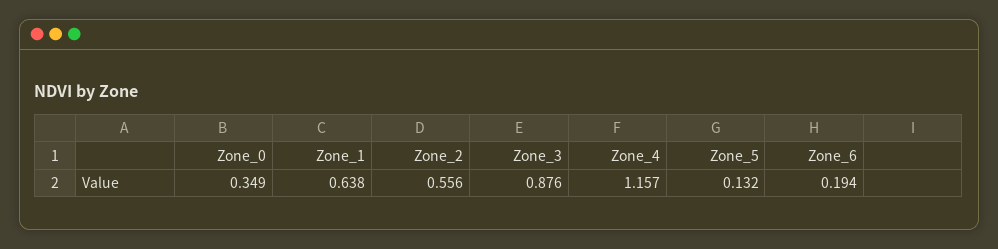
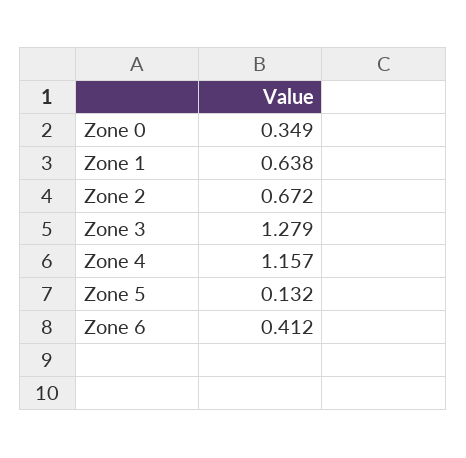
Zone_2: 0.556 -> 0.672
Zone_3: 0.876 -> 1.279
Zone_6: 0.194 -> 0.412

